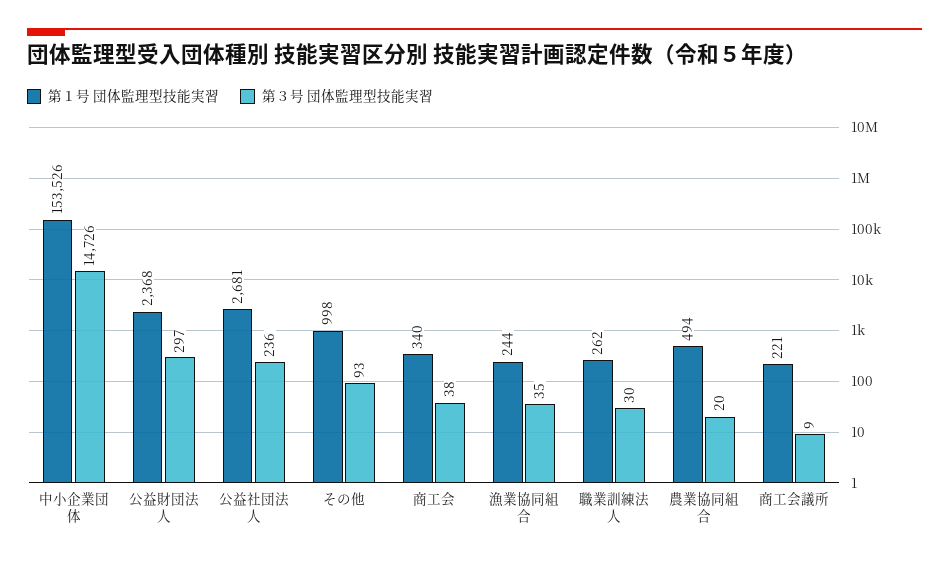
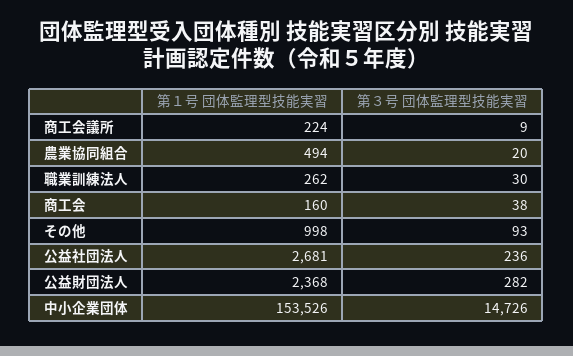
第３号 団体監理型技能実習, 公益財団法人: 297 -> 282
第１号 団体監理型技能実習, 商工会: 340 -> 160
第１号 団体監理型技能実習, 漁業協同組合: 244 -> none
第３号 団体監理型技能実習, 漁業協同組合: 35 -> none
第１号 団体監理型技能実習, 商工会議所: 221 -> 224

